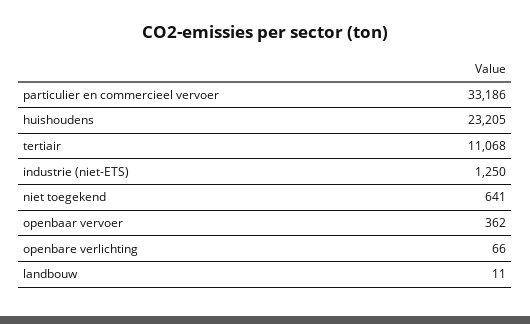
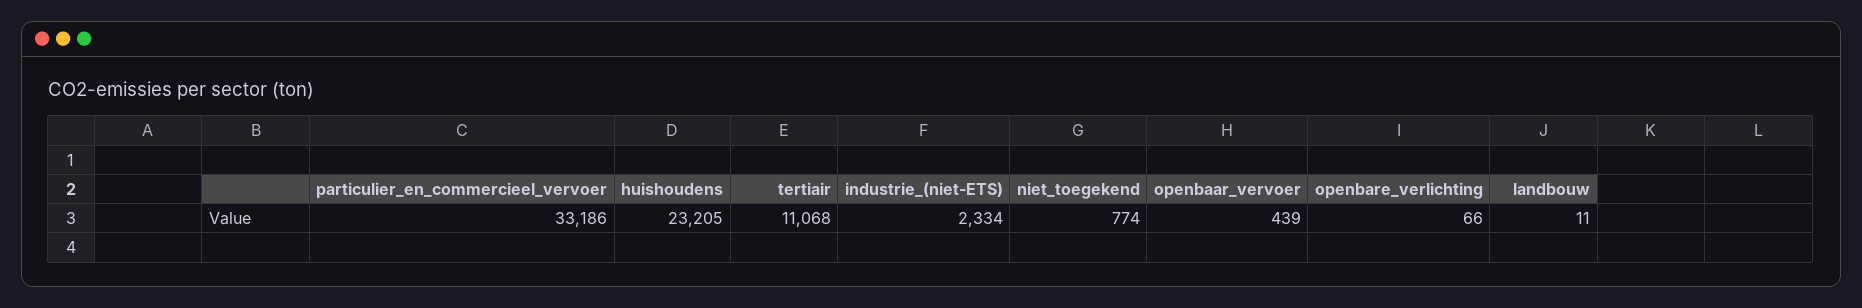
industrie (niet-ETS): 1250 -> 2334
niet toegekend: 641 -> 774
openbaar vervoer: 362 -> 439

